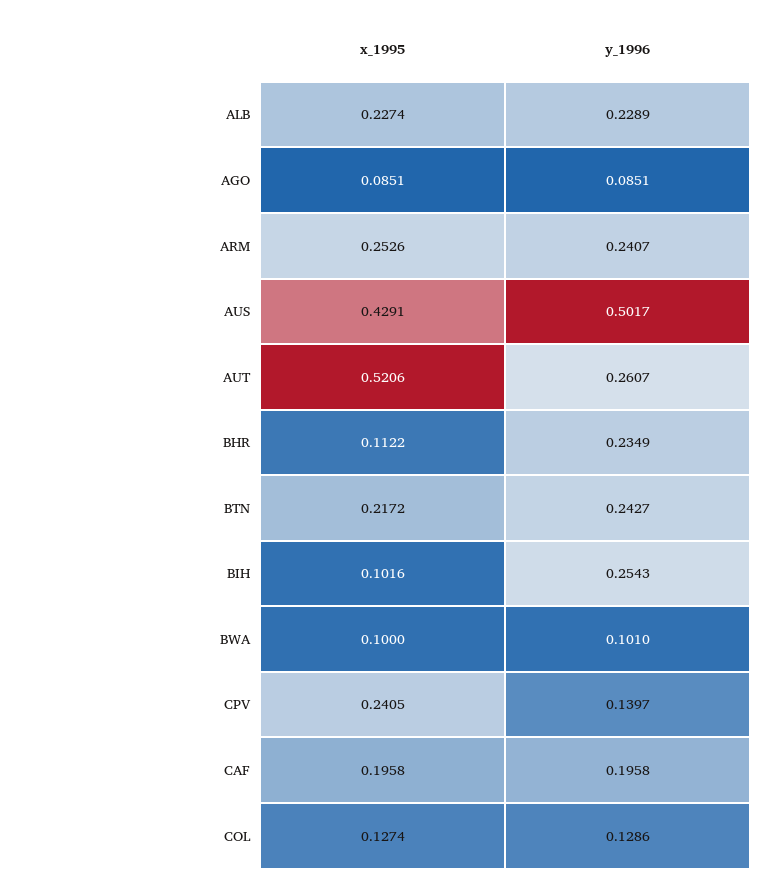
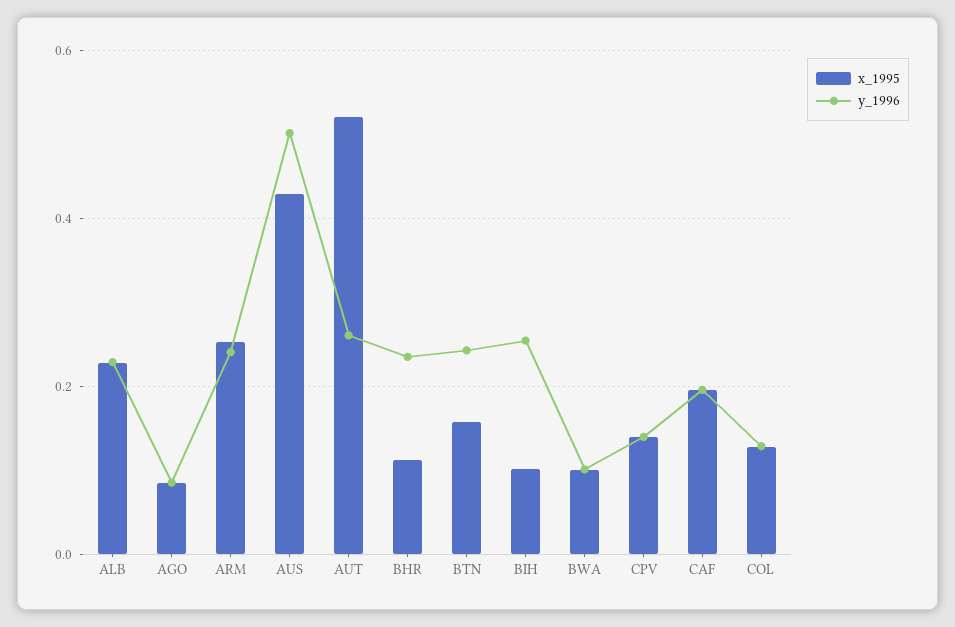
x_1995, BTN: 0.2172 -> 0.16
x_1995, CPV: 0.2405 -> 0.14

